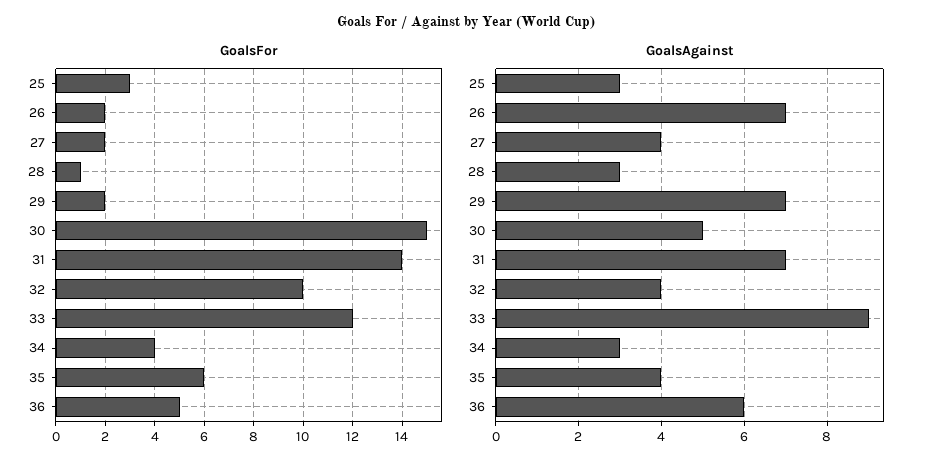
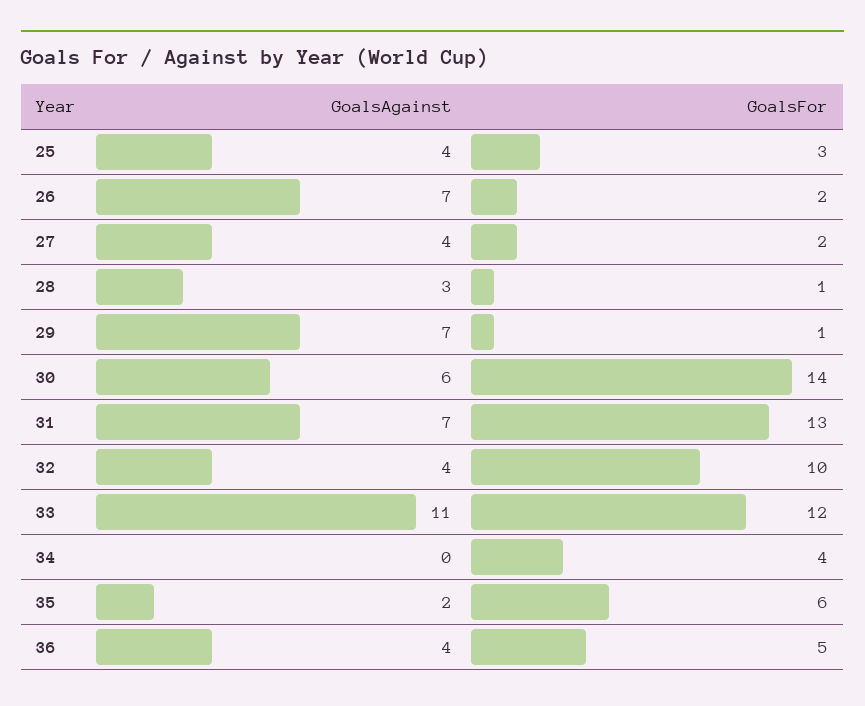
GoalsFor, 29: 2 -> 1
GoalsFor, 30: 15 -> 14
GoalsFor, 31: 14 -> 13
GoalsAgainst, 25: 3 -> 4
GoalsAgainst, 30: 5 -> 6
GoalsAgainst, 33: 9 -> 11
GoalsAgainst, 34: 3 -> 0
GoalsAgainst, 35: 4 -> 2
GoalsAgainst, 36: 6 -> 4

